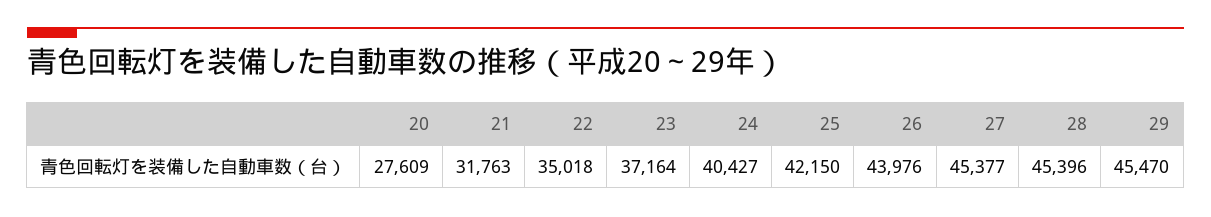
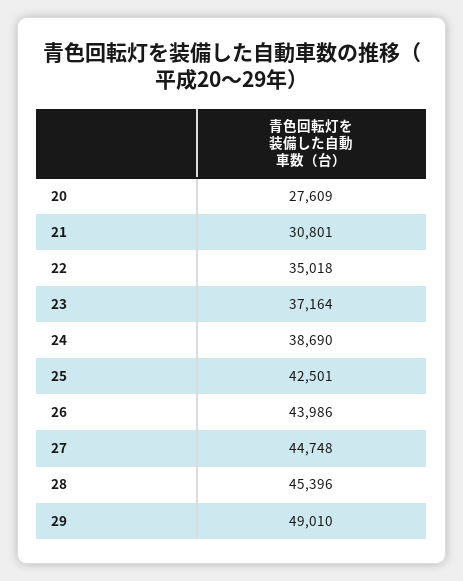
21: 31763 -> 30801
24: 40427 -> 38690
25: 42150 -> 42501
26: 43976 -> 43986
27: 45377 -> 44748
29: 45470 -> 49010

